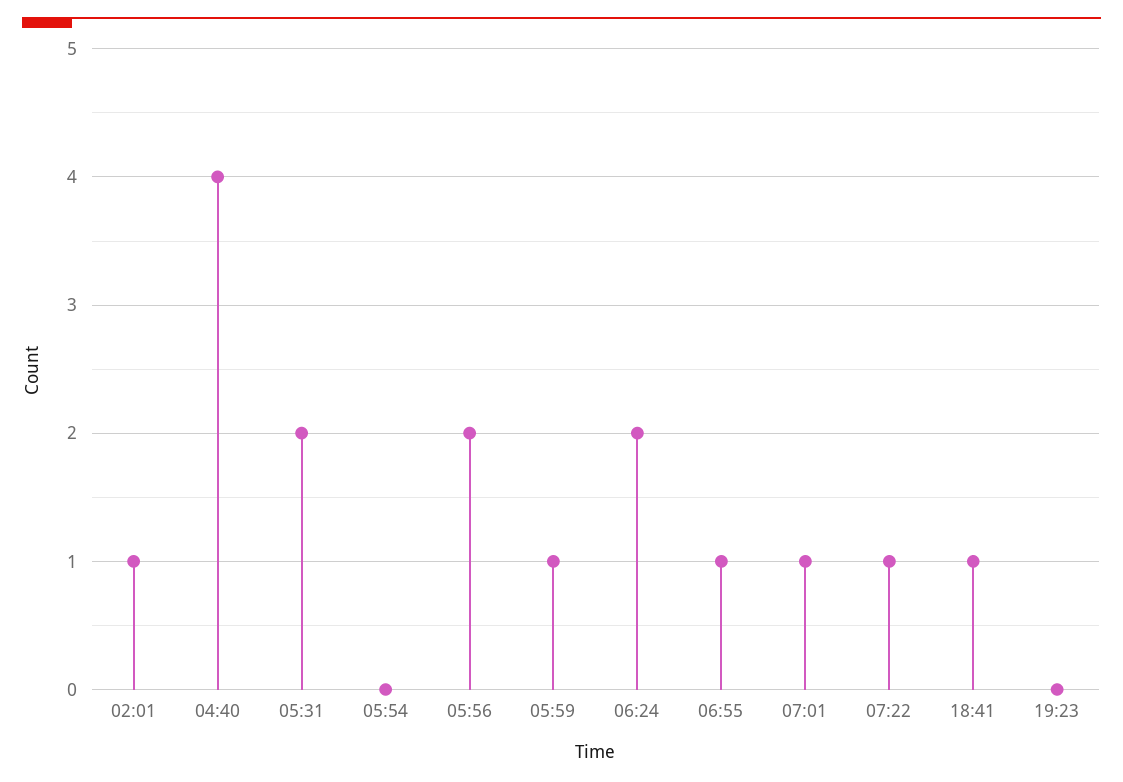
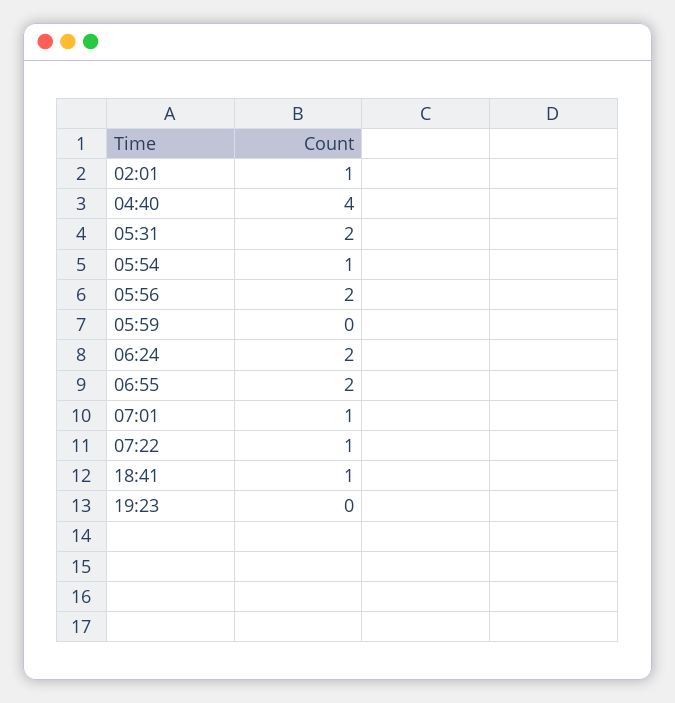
05:54: 0 -> 1
05:59: 1 -> 0
06:55: 1 -> 2

